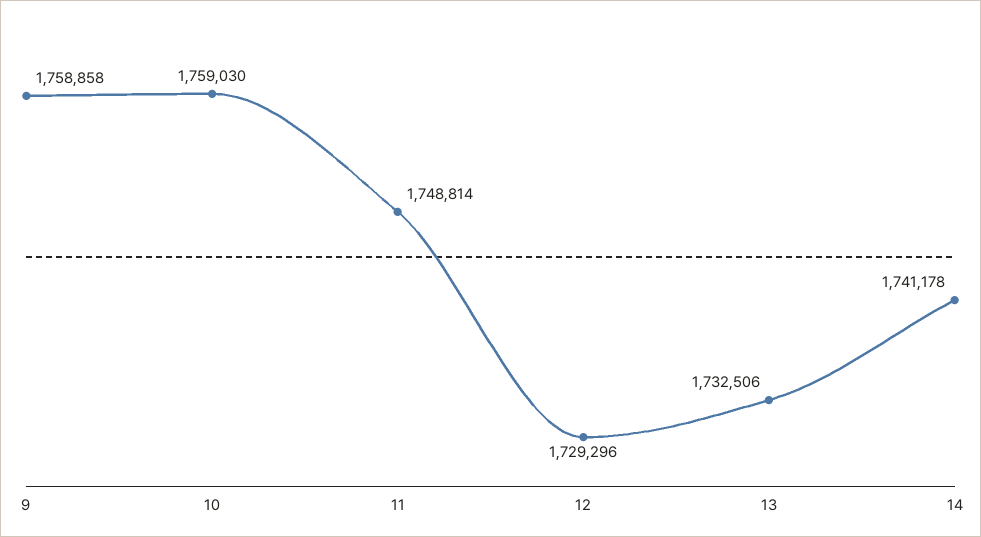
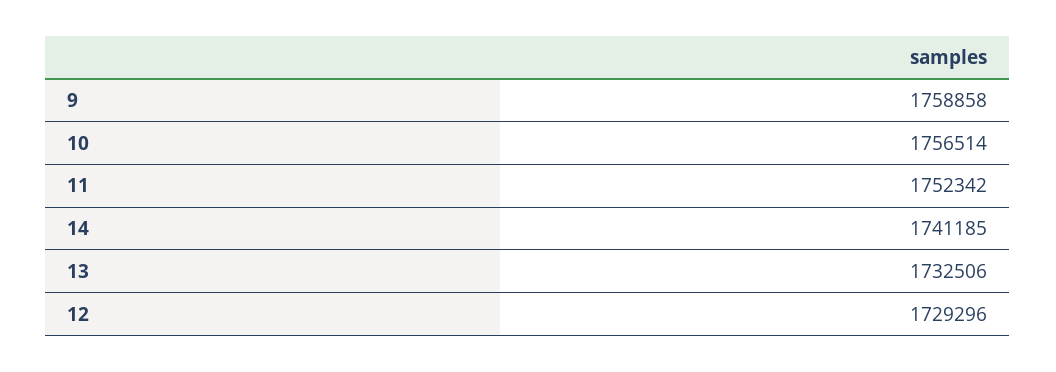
10: 1759030 -> 1756514
11: 1748814 -> 1752342
14: 1741178 -> 1741185

